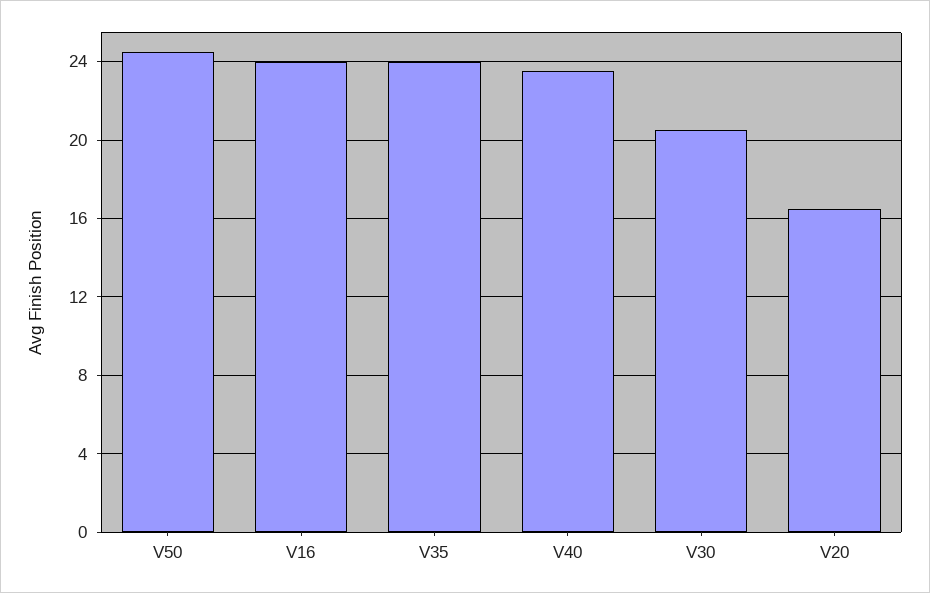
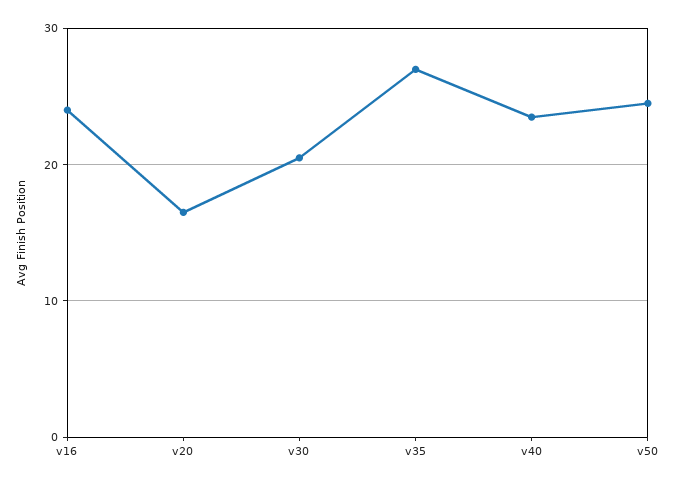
V35: 24 -> 27

